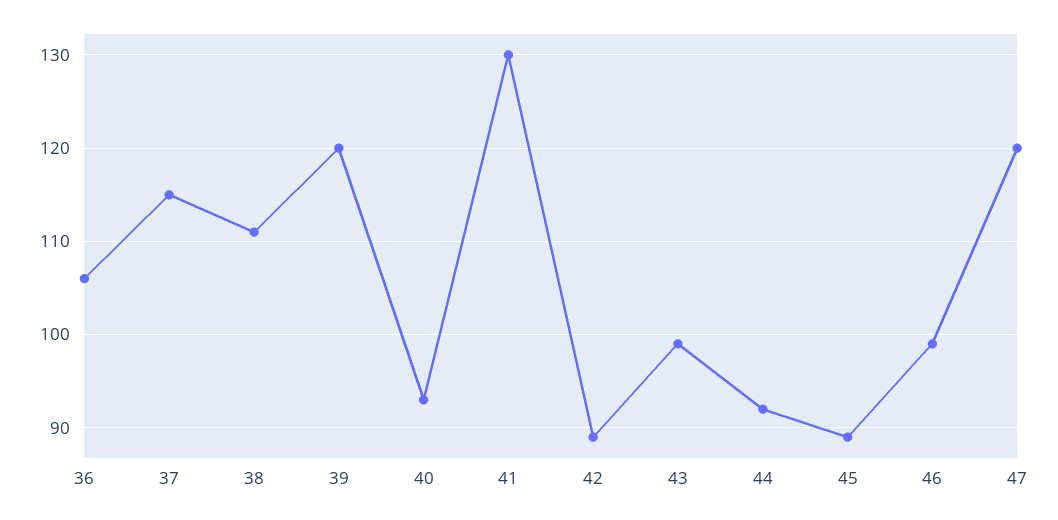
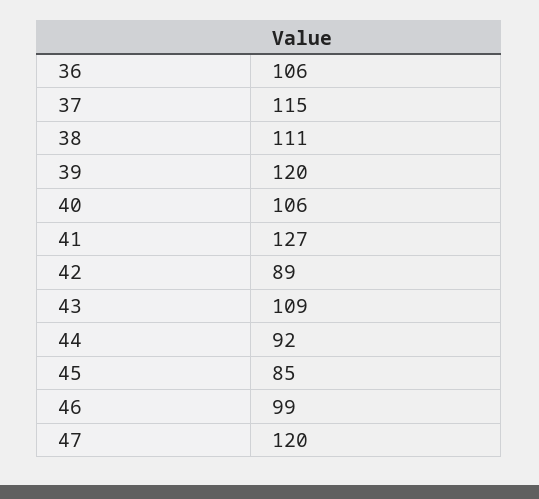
40: 93 -> 106
41: 130 -> 127
43: 99 -> 109
45: 89 -> 85

